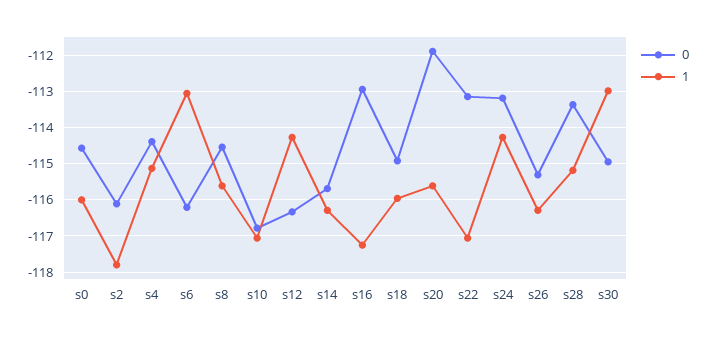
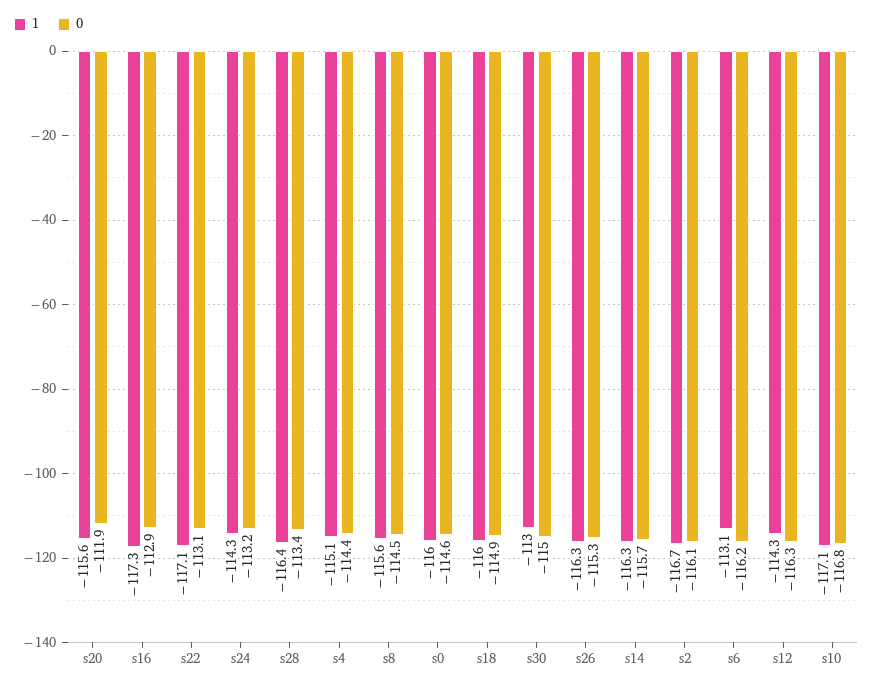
1, s2: -117.8 -> -116.7
1, s28: -115.2 -> -116.4

